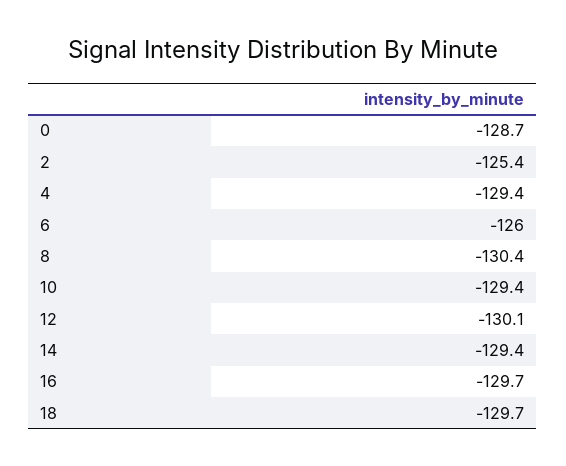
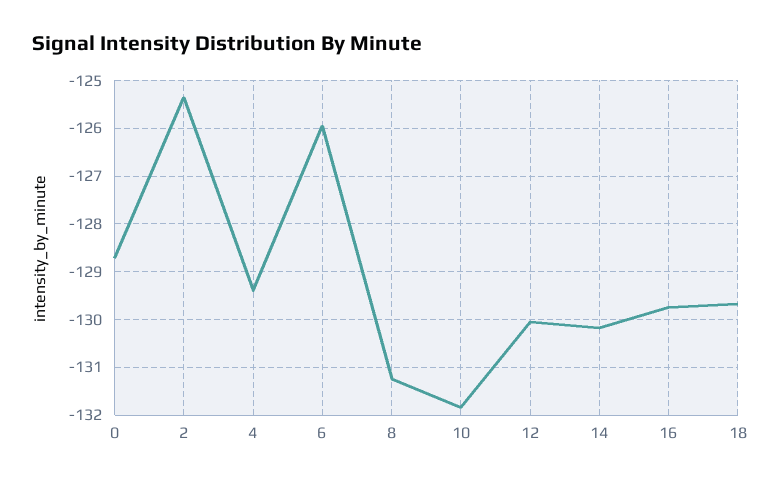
8: -130.4 -> -131.2
10: -129.4 -> -131.8
14: -129.4 -> -130.2

